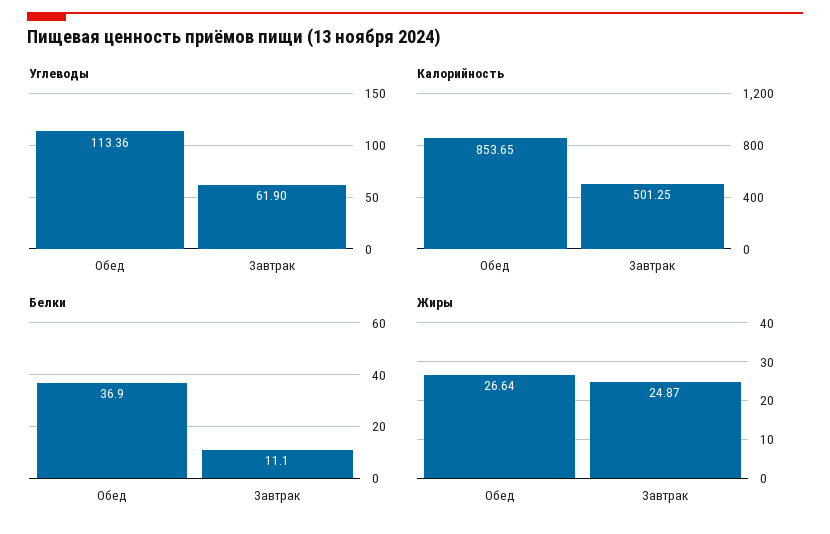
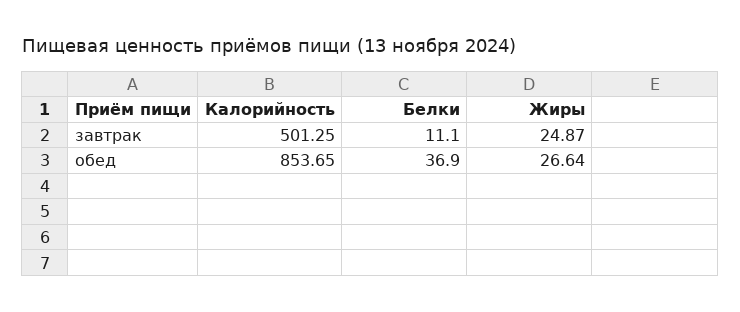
Углеводы, Обед: 113.36 -> none
Углеводы, Завтрак: 61.9 -> none

